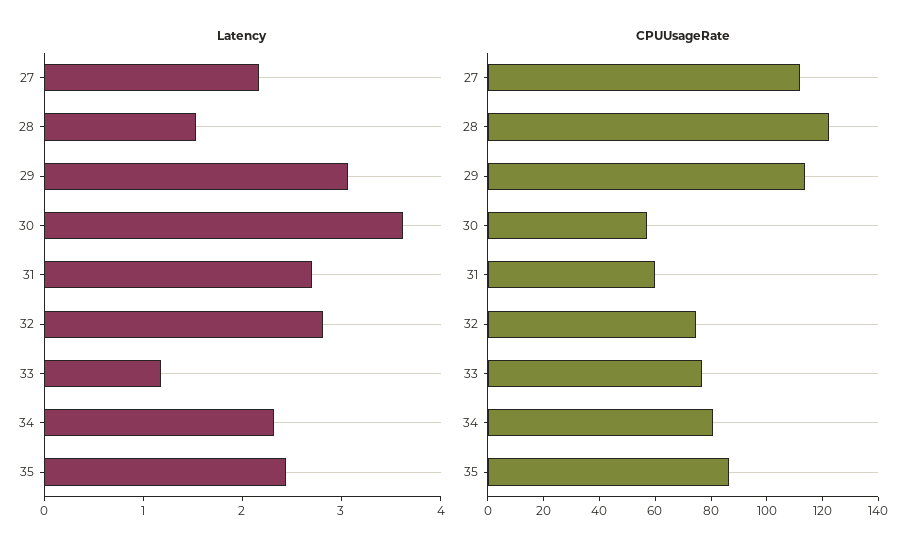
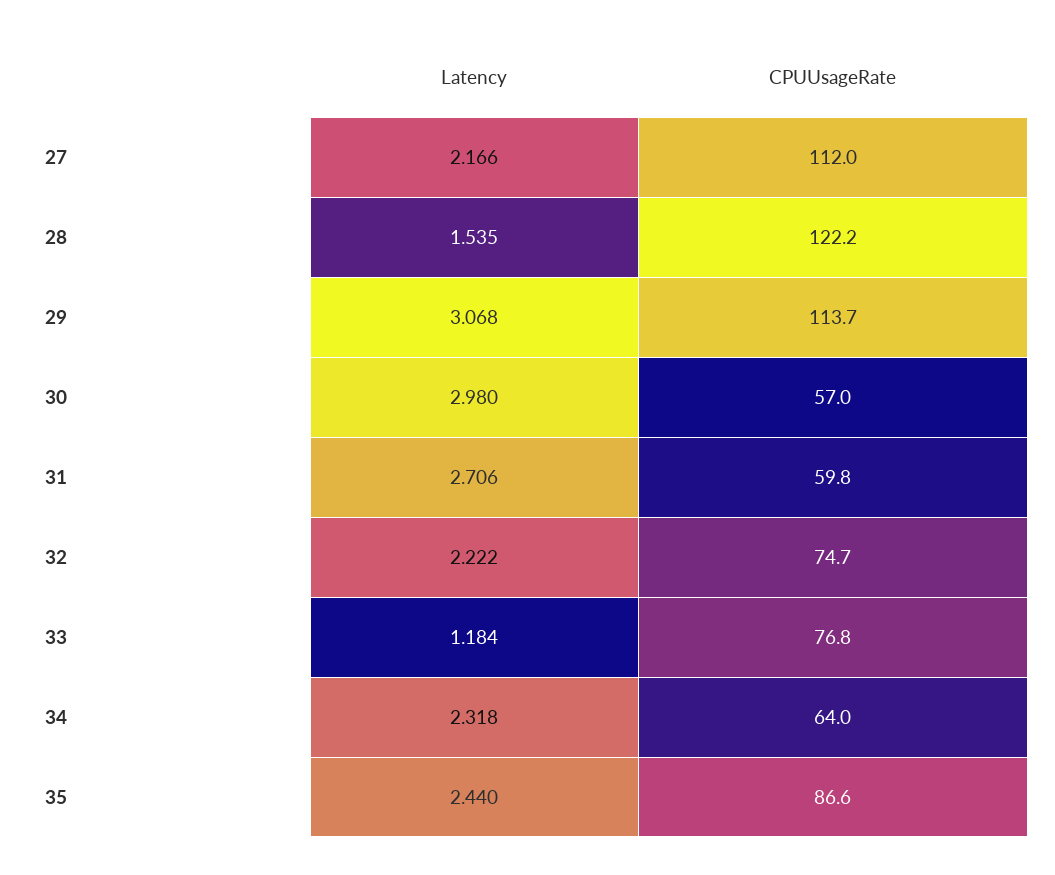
Latency, 30: 3.6 -> 2.98
Latency, 32: 2.8 -> 2.222
CPUUsageRate, 34: 80 -> 64

